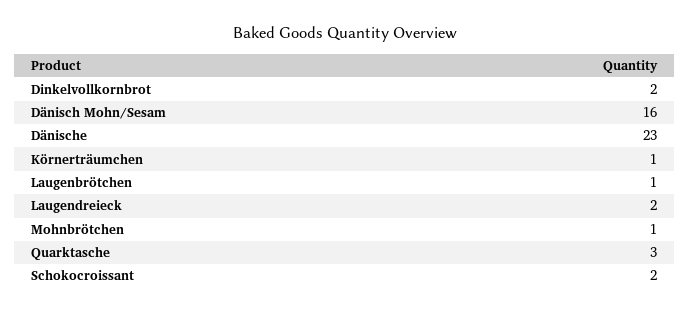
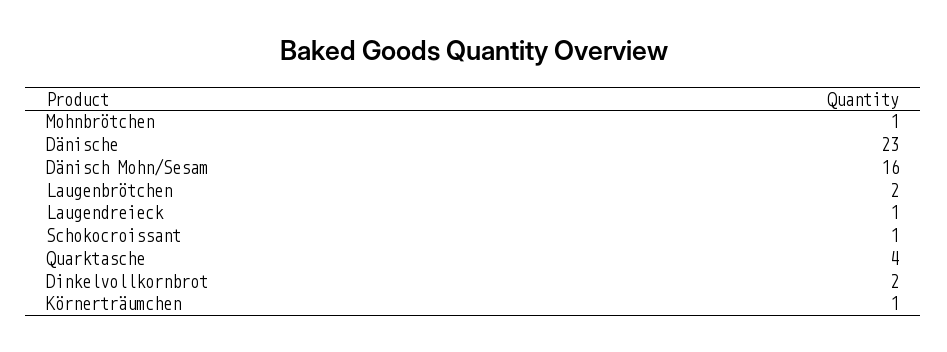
Laugenbrötchen: 1 -> 2
Laugendreieck: 2 -> 1
Quarktasche: 3 -> 4
Schokocroissant: 2 -> 1

